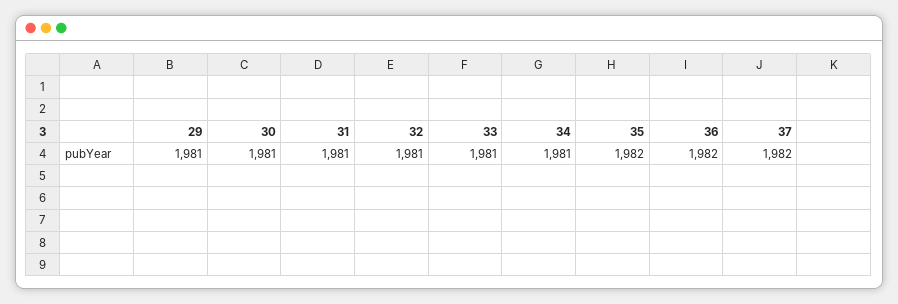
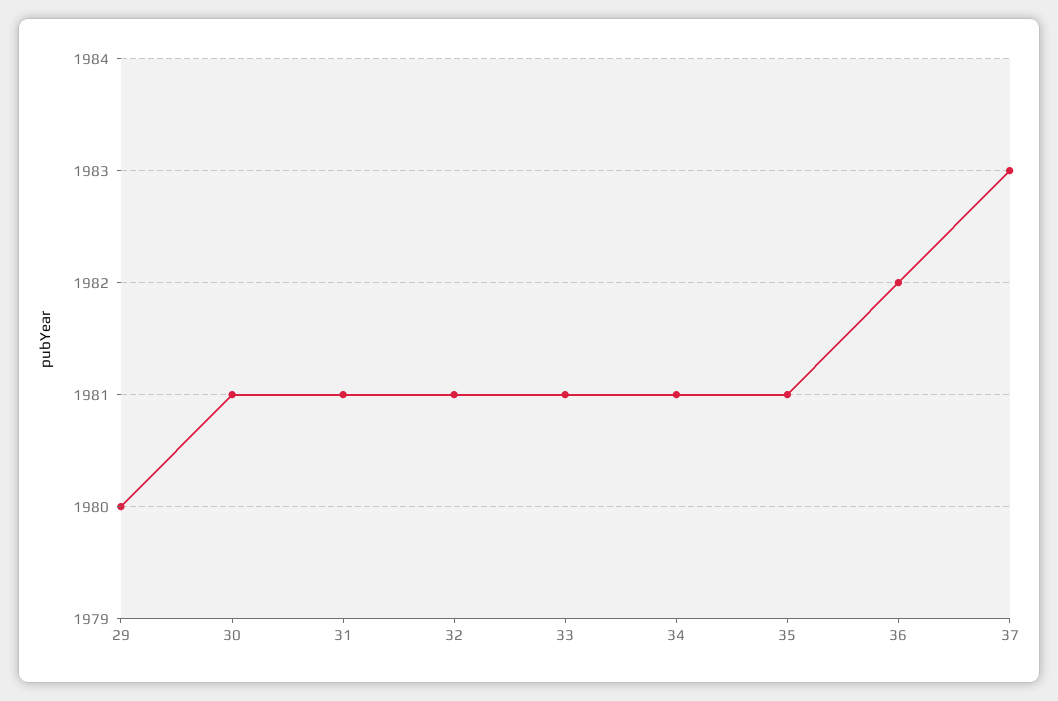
29: 1981 -> 1980
35: 1982 -> 1981
37: 1982 -> 1983

